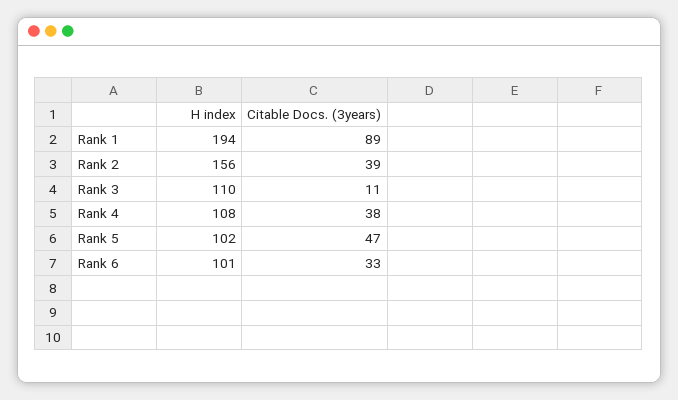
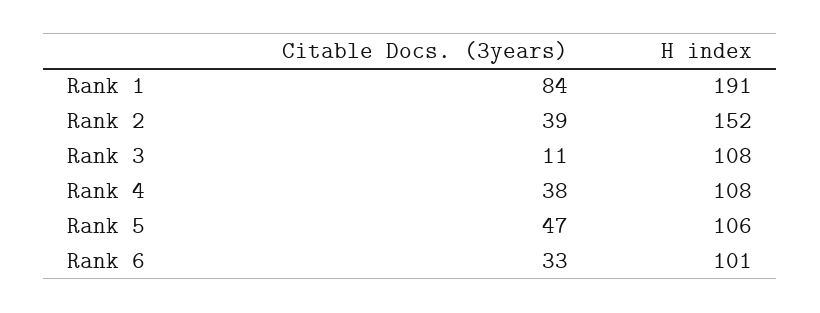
H index, Rank 1: 194 -> 191
Citable Docs. (3years), Rank 1: 89 -> 84
H index, Rank 2: 156 -> 152
H index, Rank 3: 110 -> 108
H index, Rank 5: 102 -> 106

